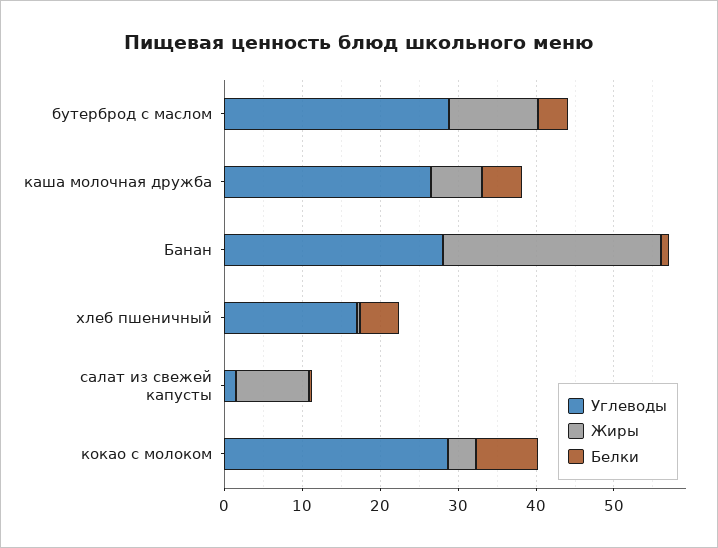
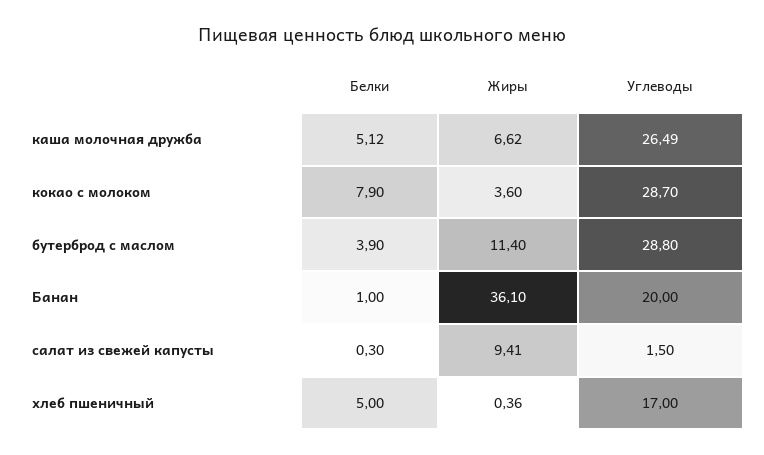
Углеводы, Банан: 28 -> 20
Жиры, Банан: 28 -> 36.1

